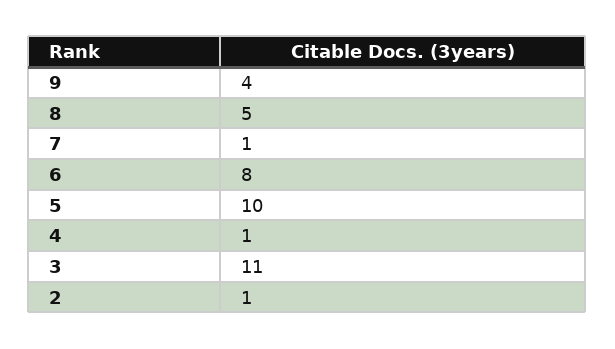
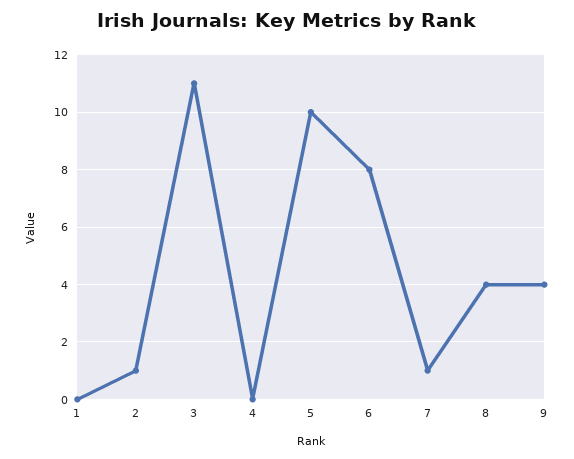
8: 5 -> 4
4: 1 -> 0
1: none -> 0

